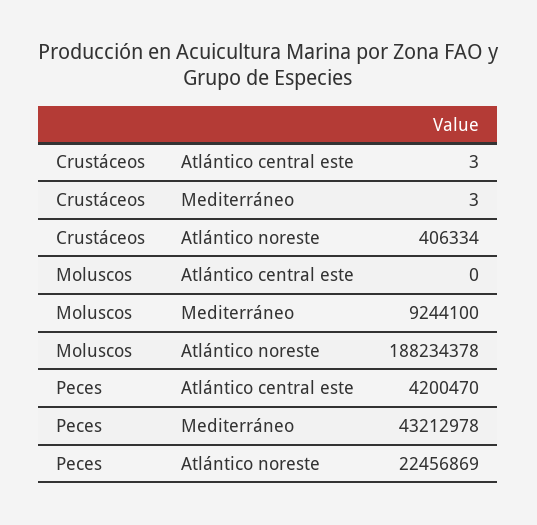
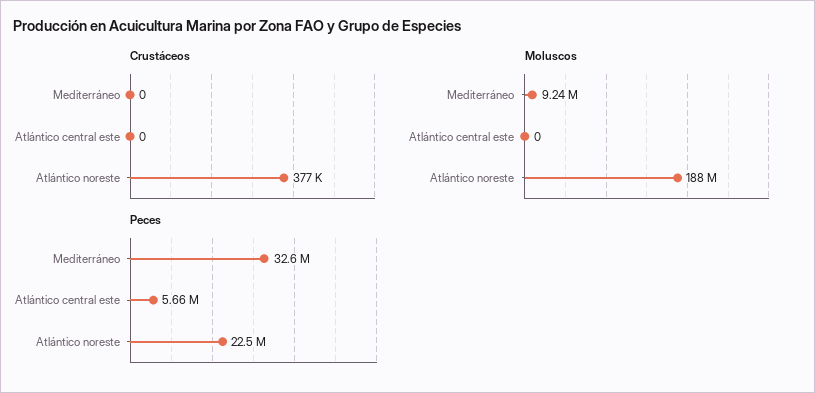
Crustáceos, Atlántico central este: 3 -> 0
Crustáceos, Mediterráneo: 3 -> 0
Crustáceos, Atlántico noreste: 406334 -> 377000
Peces, Atlántico central este: 4200470 -> 5660000
Peces, Mediterráneo: 43212978 -> 32600000

